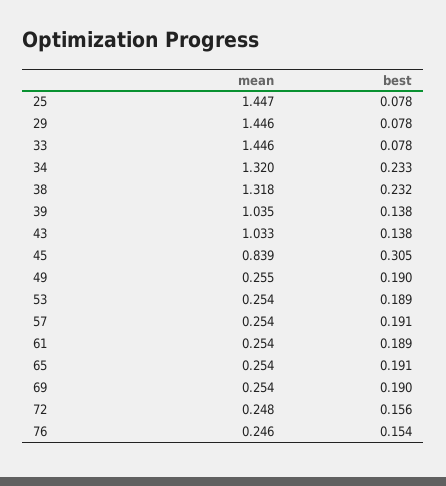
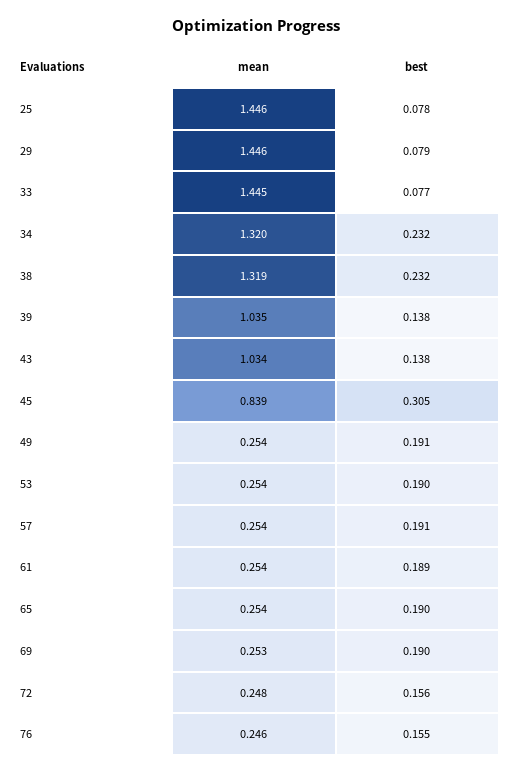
mean, 25: 1.447 -> 1.446
best, 29: 0.078 -> 0.079
mean, 33: 1.446 -> 1.445
best, 33: 0.078 -> 0.077
best, 34: 0.233 -> 0.232
mean, 38: 1.318 -> 1.319
mean, 43: 1.033 -> 1.034
mean, 49: 0.255 -> 0.254
best, 49: 0.19 -> 0.191
best, 53: 0.189 -> 0.19
best, 65: 0.191 -> 0.19
mean, 69: 0.254 -> 0.253
best, 76: 0.154 -> 0.155

